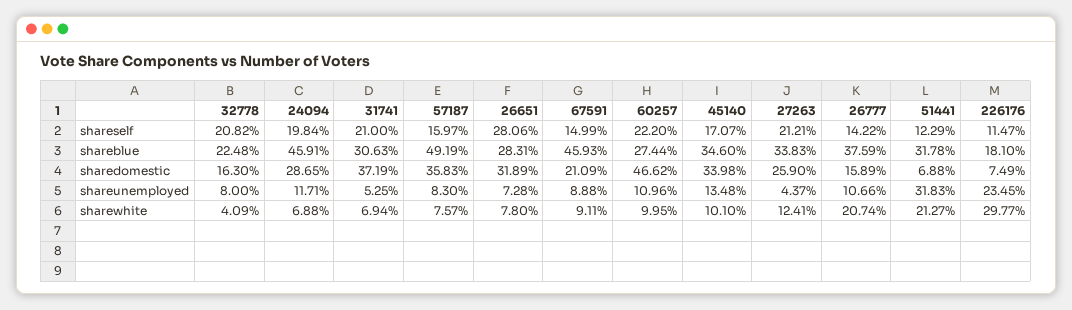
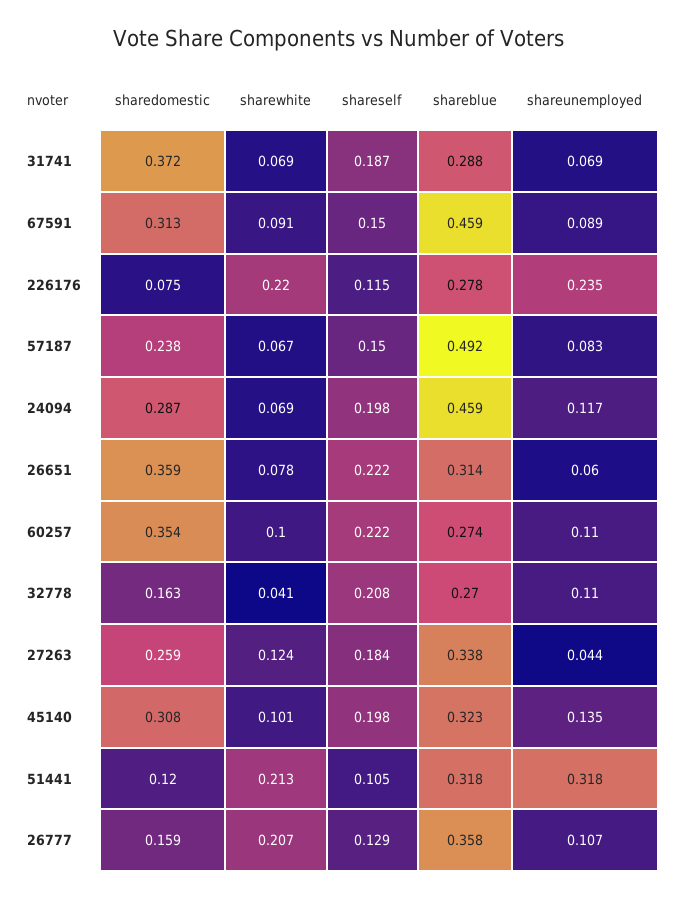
31741, shareself: 0.21 -> 0.187
57187, shareself: 0.1597 -> 0.15
26651, shareself: 0.2806 -> 0.222
45140, shareself: 0.1707 -> 0.198
27263, shareself: 0.2121 -> 0.184
26777, shareself: 0.1422 -> 0.129
51441, shareself: 0.1229 -> 0.105
32778, shareblue: 0.2248 -> 0.27
31741, shareblue: 0.3063 -> 0.288
26651, shareblue: 0.2831 -> 0.314
45140, shareblue: 0.346 -> 0.323
26777, shareblue: 0.3759 -> 0.358
226176, shareblue: 0.181 -> 0.278
57187, sharedomestic: 0.3583 -> 0.238
26651, sharedomestic: 0.3189 -> 0.359
67591, sharedomestic: 0.2109 -> 0.313
60257, sharedomestic: 0.4662 -> 0.354
45140, sharedomestic: 0.3398 -> 0.308
51441, sharedomestic: 0.0688 -> 0.12
32778, shareunemployed: 0.08 -> 0.11
31741, shareunemployed: 0.0525 -> 0.069
26651, shareunemployed: 0.0728 -> 0.06
57187, sharewhite: 0.0757 -> 0.067
226176, sharewhite: 0.2977 -> 0.22

